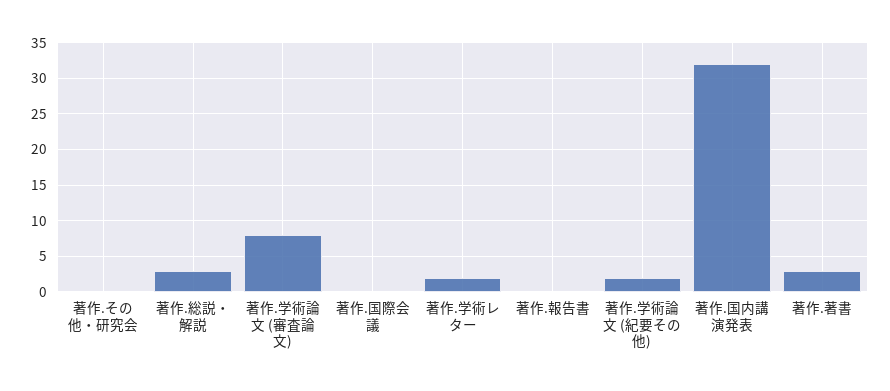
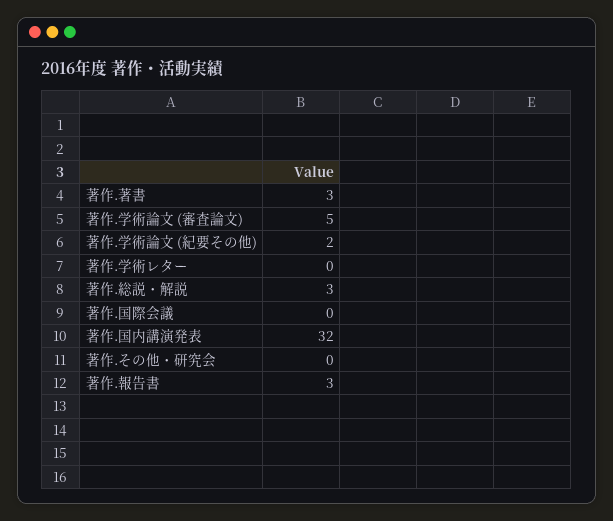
著作.学術論文 (審査論文): 8 -> 5
著作.学術レター: 2 -> 0
著作.報告書: 0 -> 3

